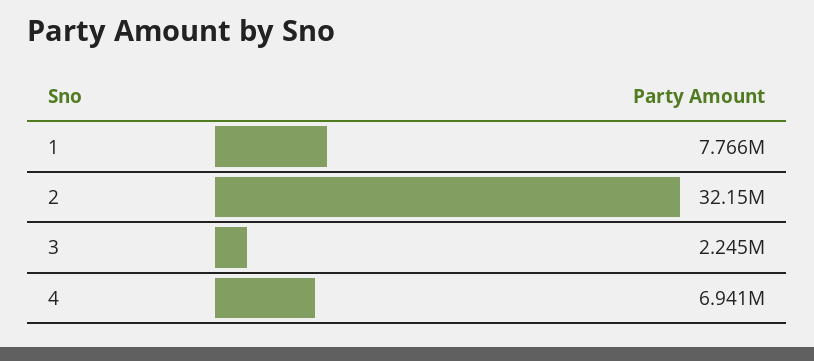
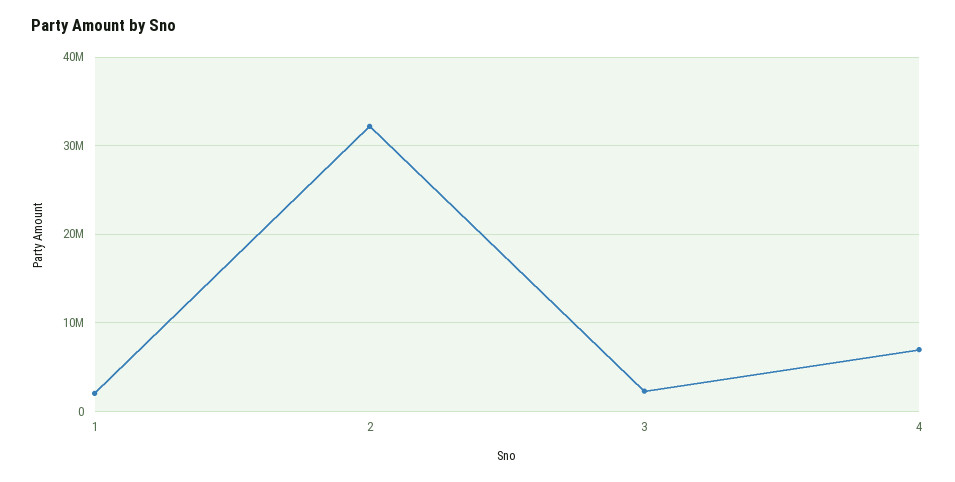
1: 7766000 -> 2000000

